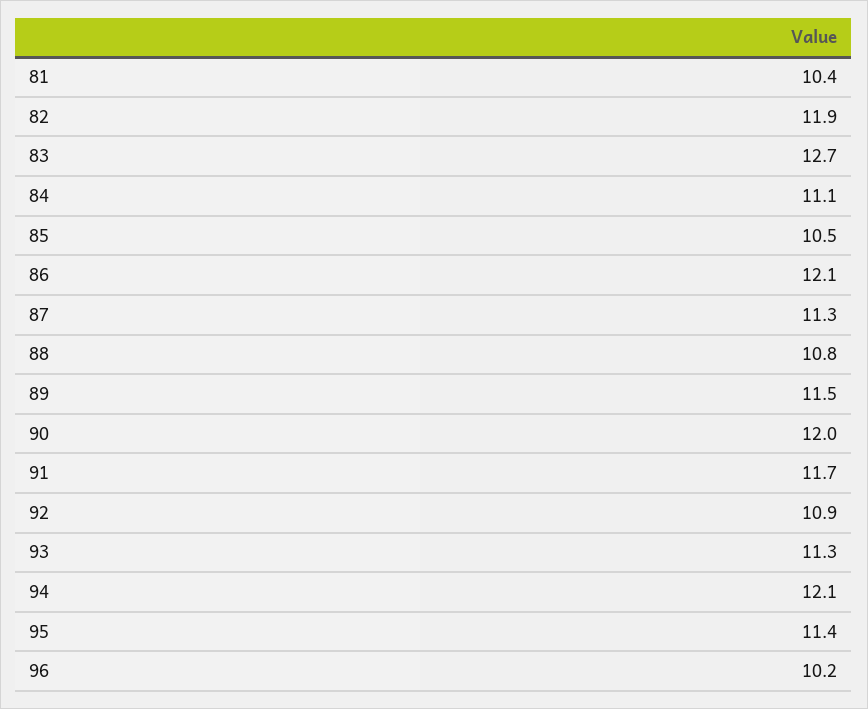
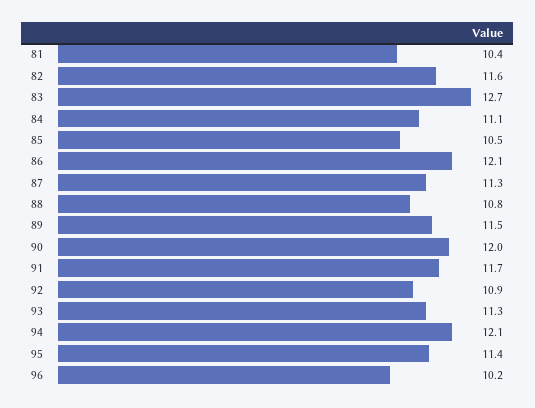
82: 11.9 -> 11.6

